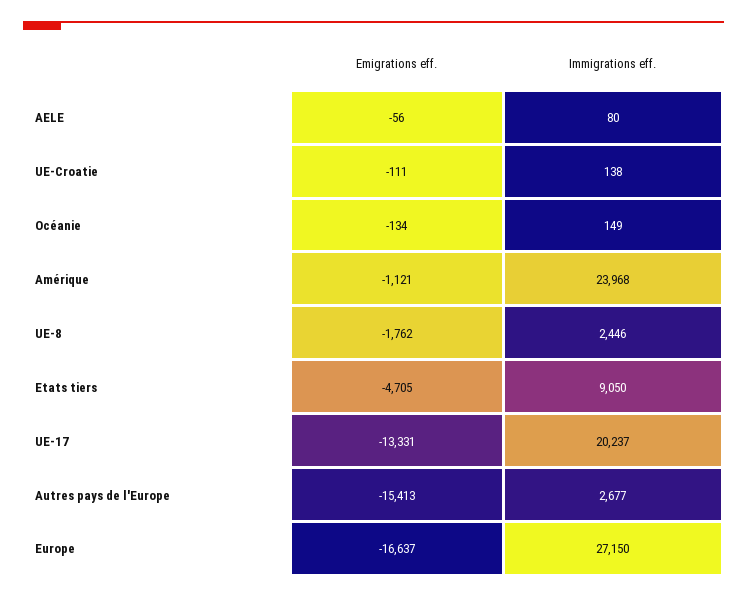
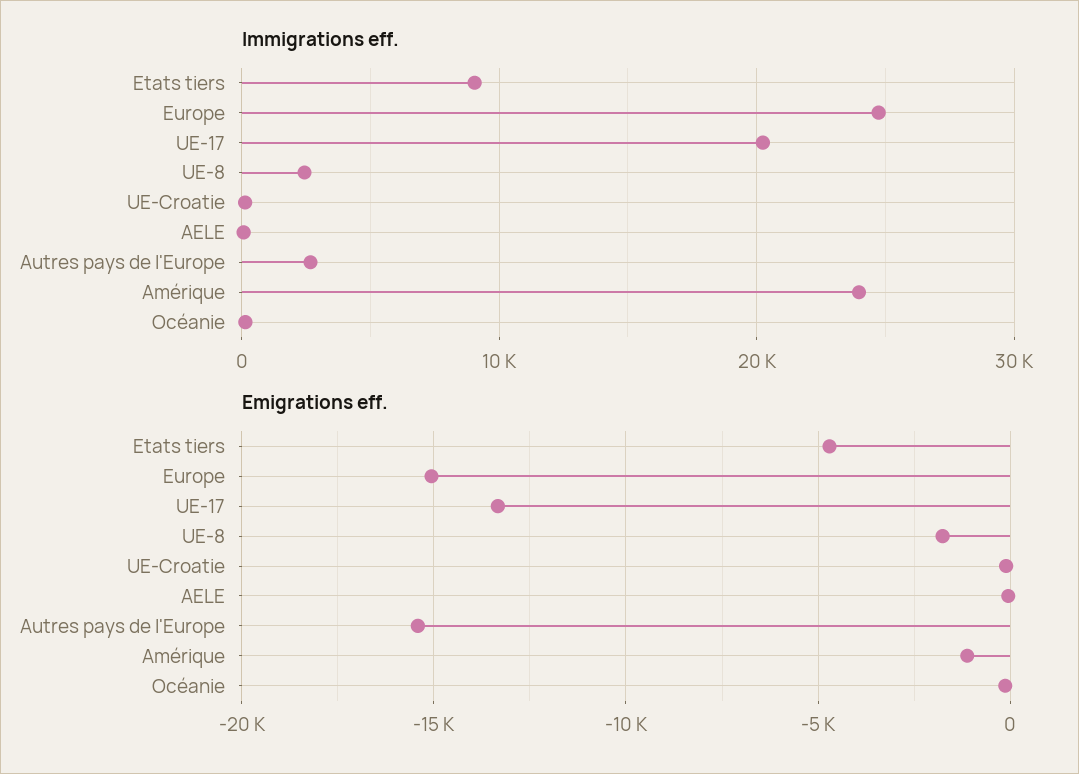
Emigrations eff., Europe: -16637 -> -15000
Immigrations eff., Europe: 27150 -> 25000

